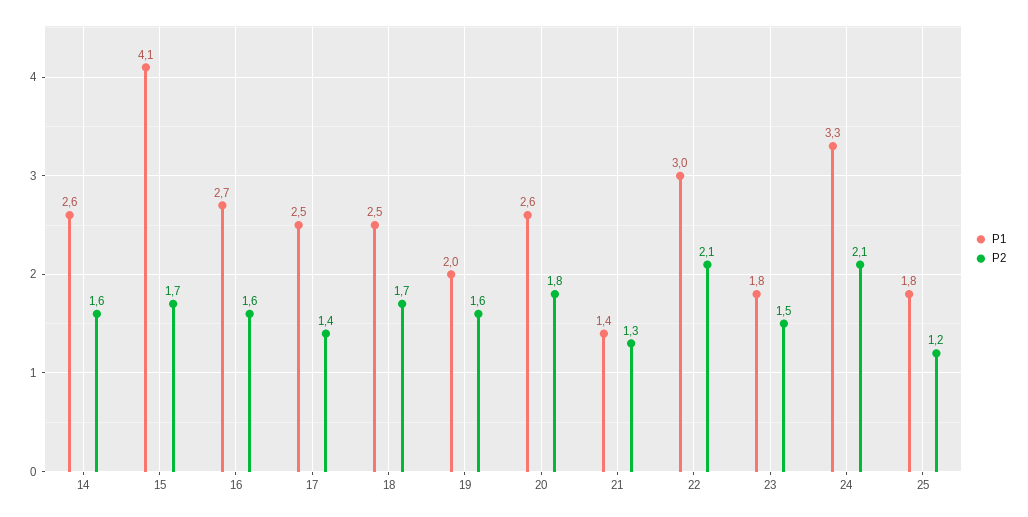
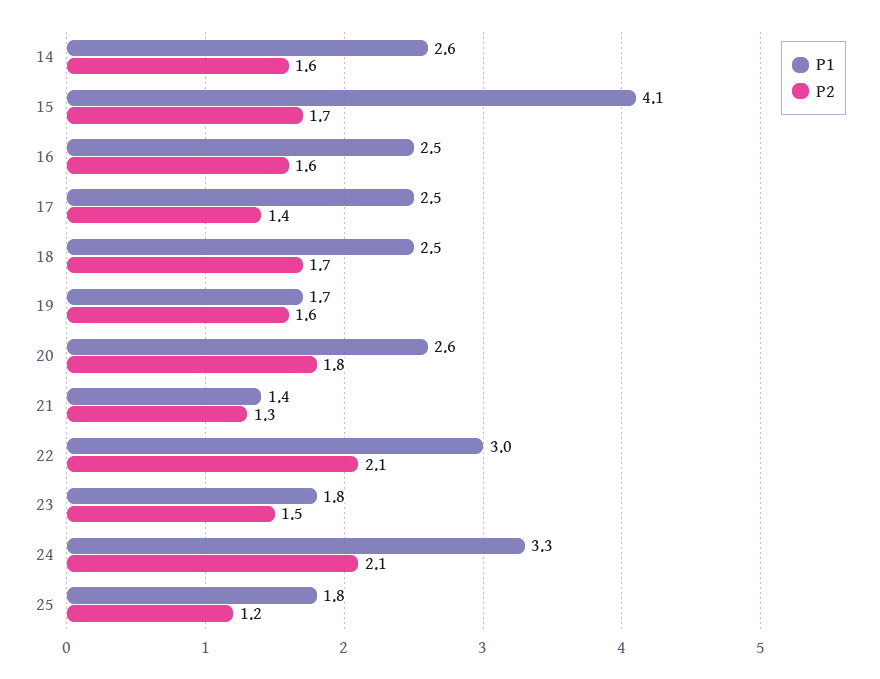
P1, 16: 2.7 -> 2.5
P1, 19: 2 -> 1.7

